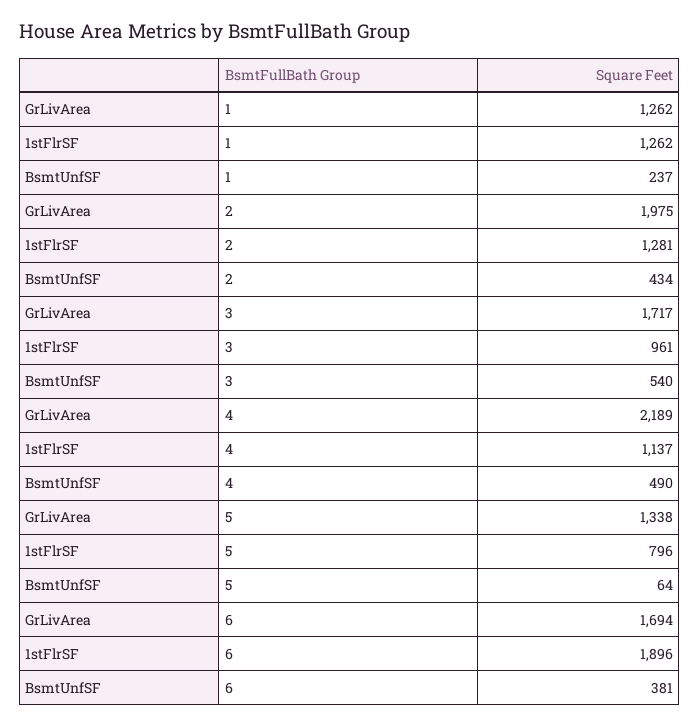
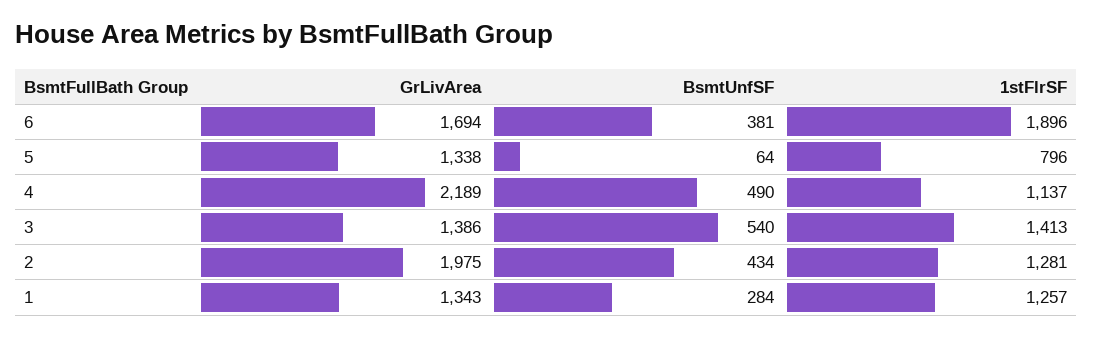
GrLivArea, 1: 1262 -> 1343
1stFlrSF, 1: 1262 -> 1257
BsmtUnfSF, 1: 237 -> 284
GrLivArea, 3: 1717 -> 1386
1stFlrSF, 3: 961 -> 1413

